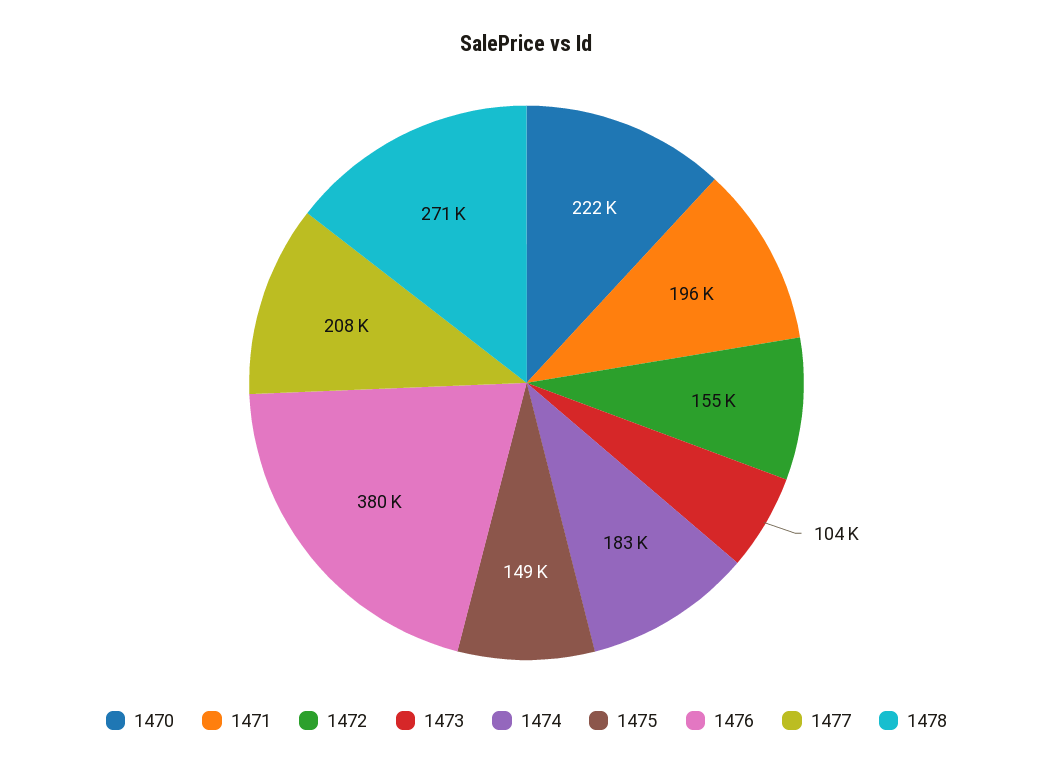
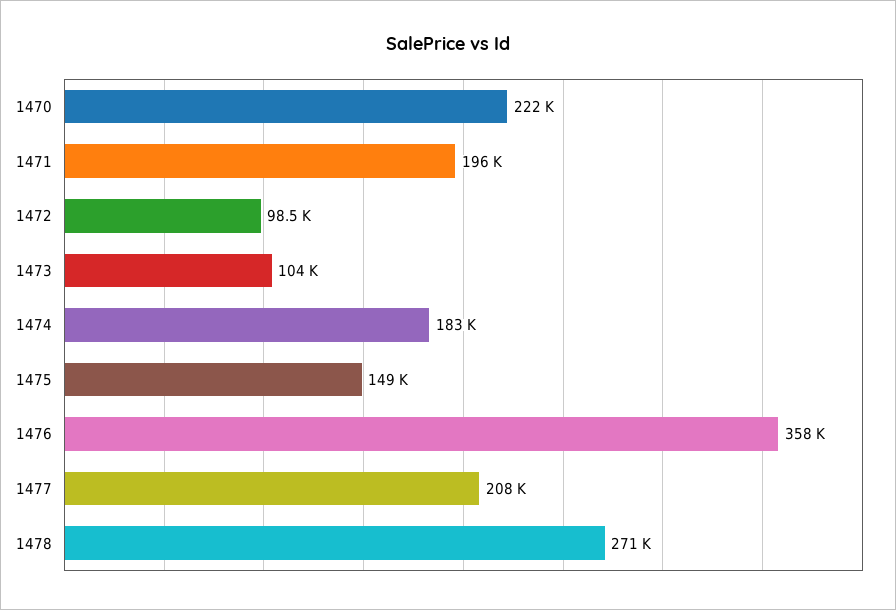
1472: 155000 -> 98500
1476: 380000 -> 358000

